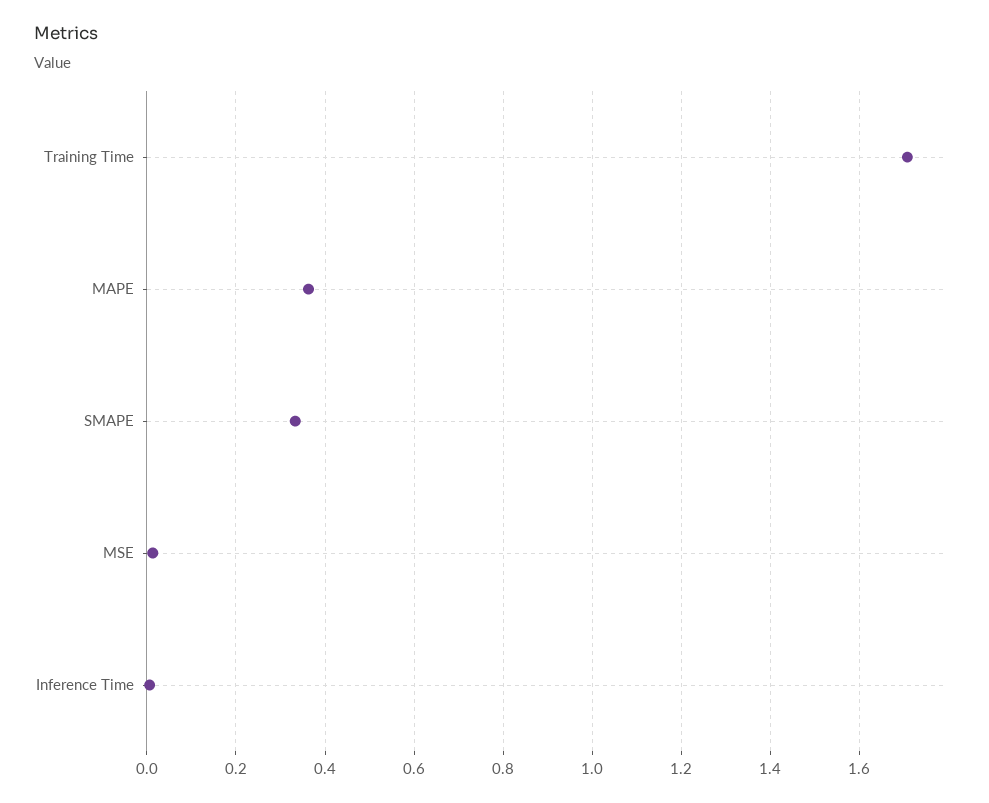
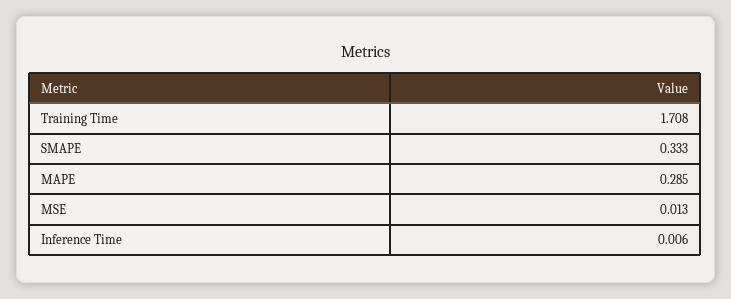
MAPE: 0.36 -> 0.285

